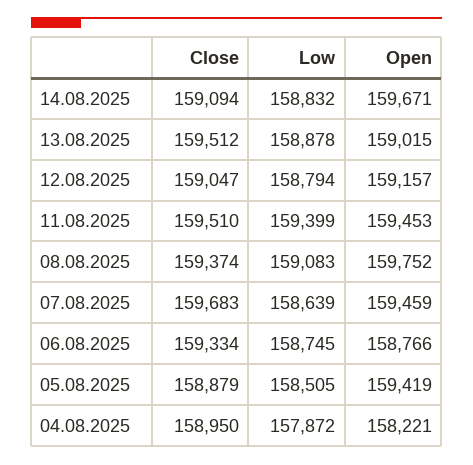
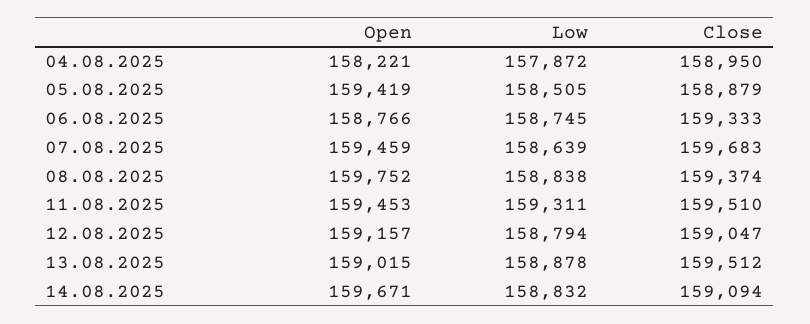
Low, 11.08.2025: 159399 -> 159311
Low, 08.08.2025: 159083 -> 158838
Close, 06.08.2025: 159334 -> 159333

